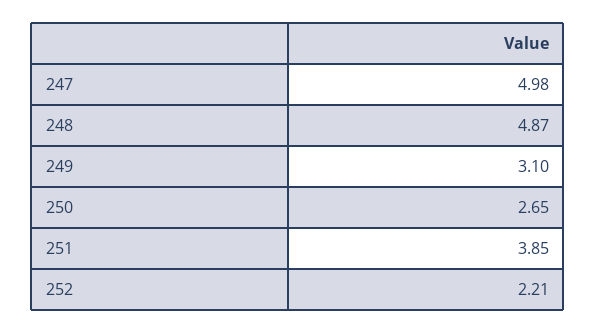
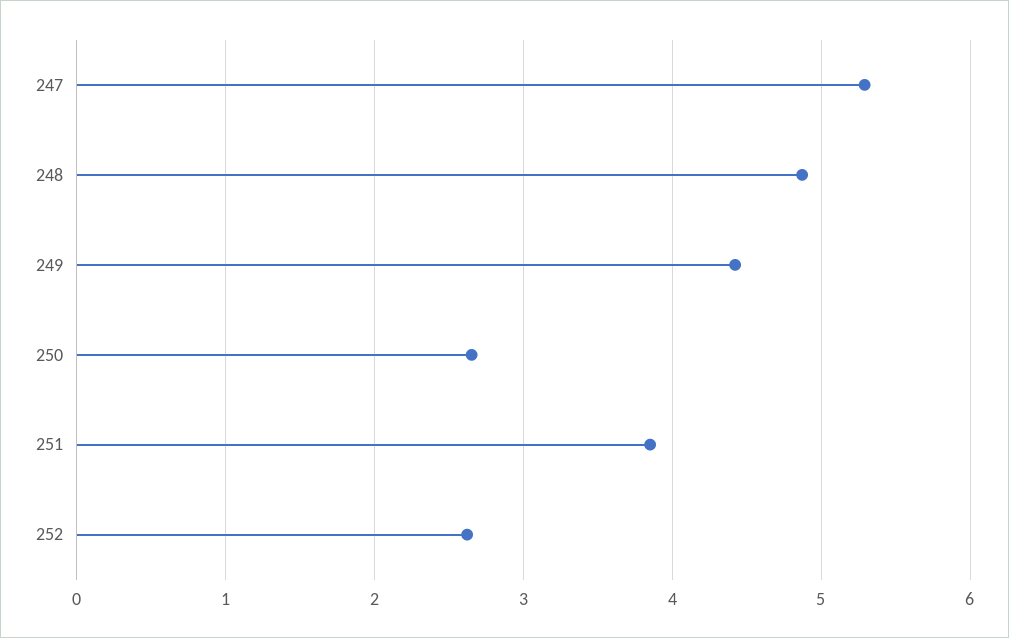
247: 4.98 -> 5.3
249: 3.1 -> 4.4
252: 2.21 -> 2.6

